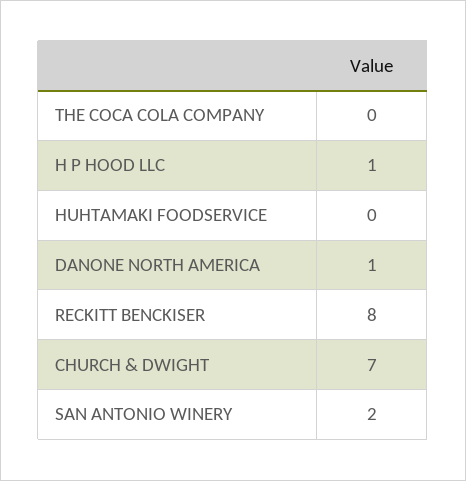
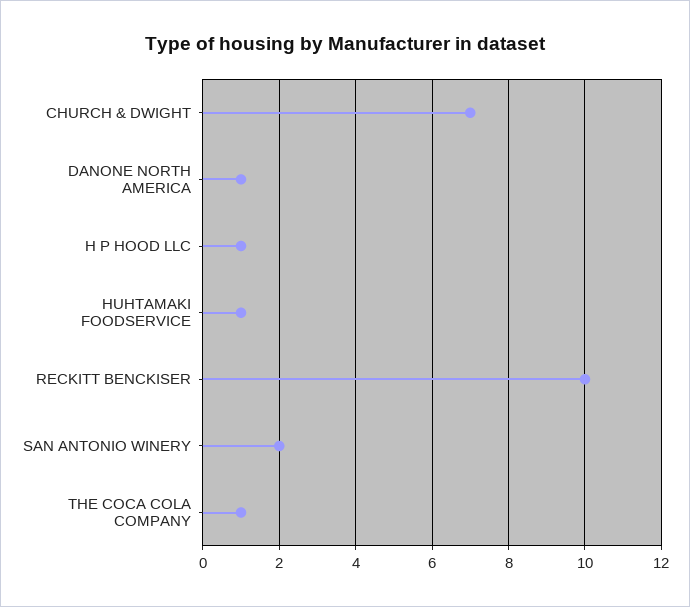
THE COCA COLA COMPANY: 0 -> 1
HUHTAMAKI FOODSERVICE: 0 -> 1
RECKITT BENCKISER: 8 -> 10

